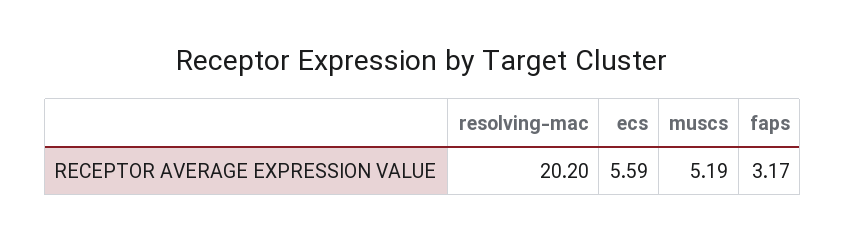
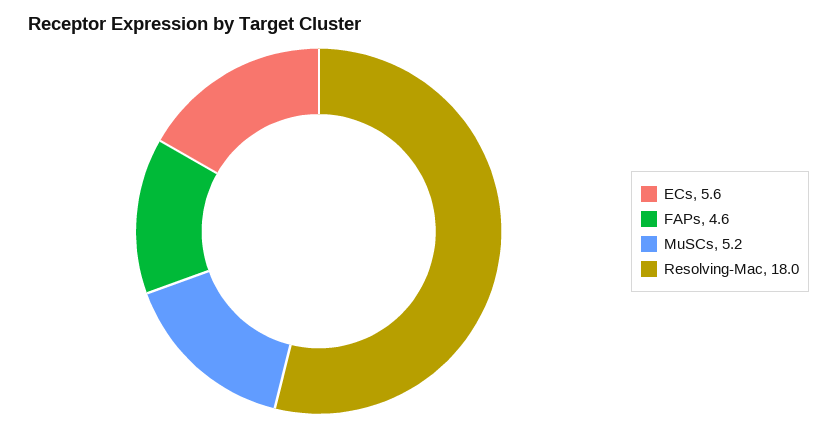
resolving-mac: 20.2 -> 18
faps: 3.17 -> 4.6

